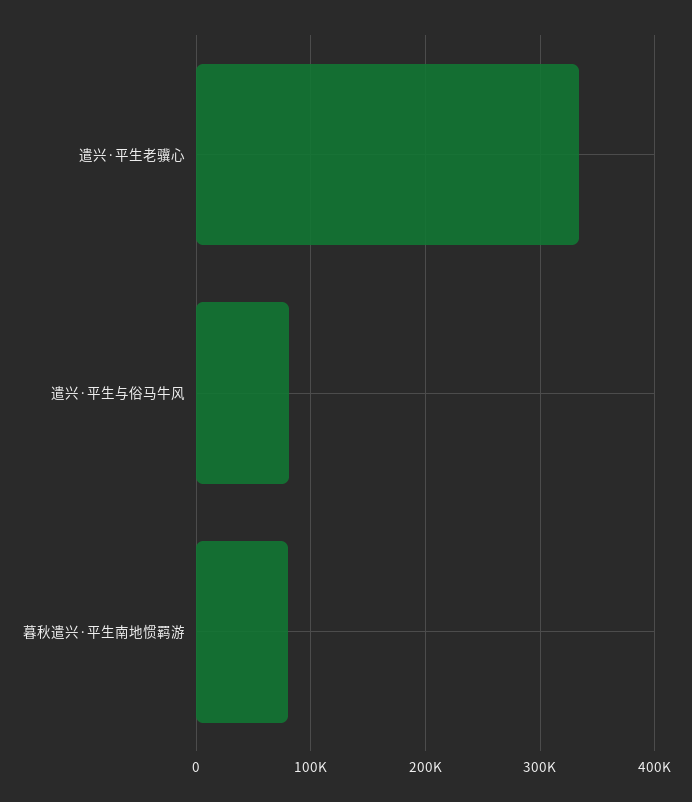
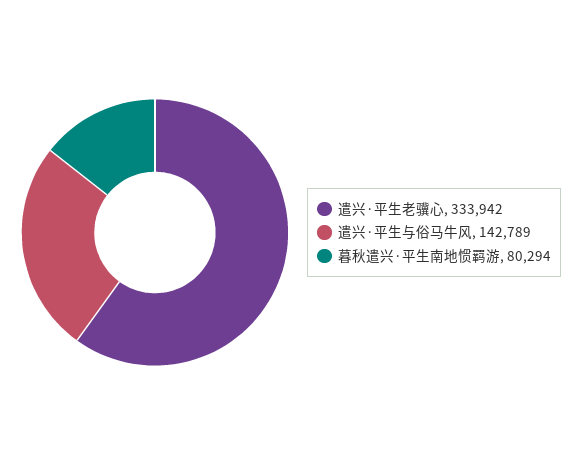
遣兴·平生与俗马牛风: 80000 -> 142789

